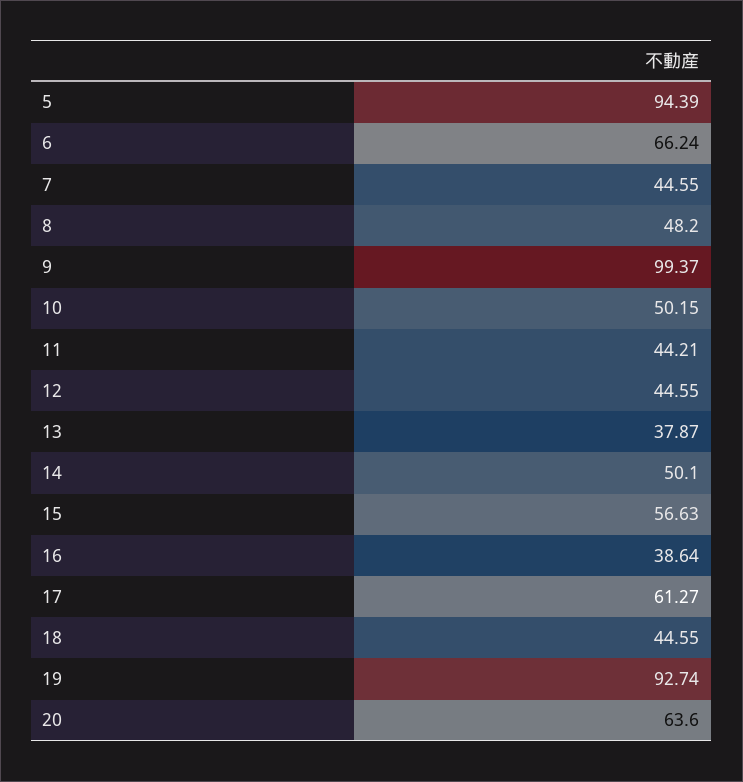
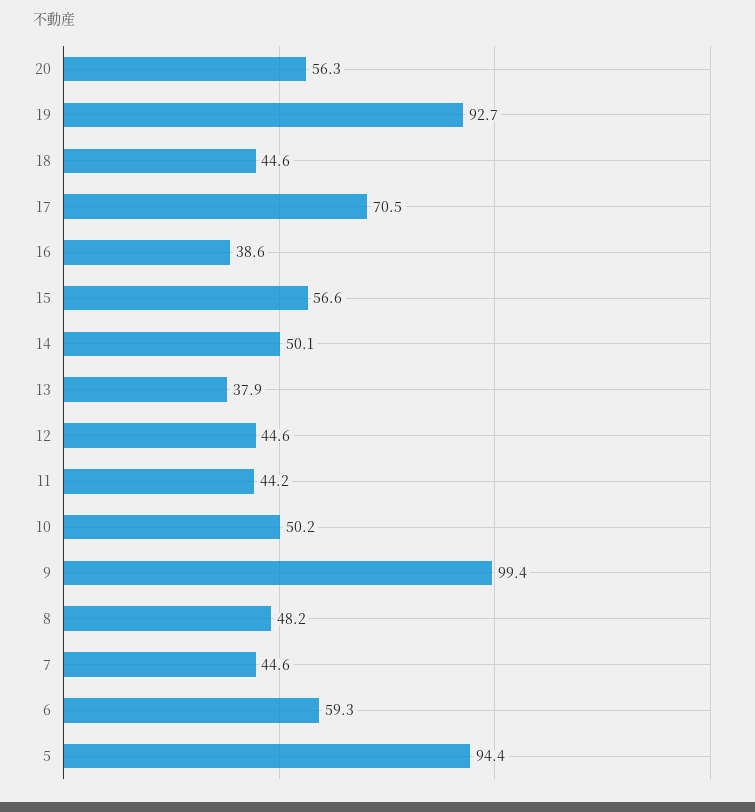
6: 66.24 -> 59.3
17: 61.27 -> 70.5
20: 63.6 -> 56.3

